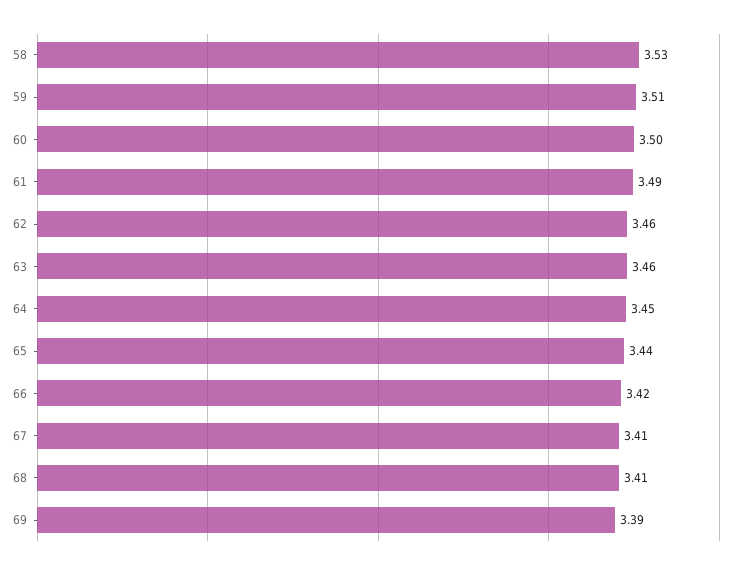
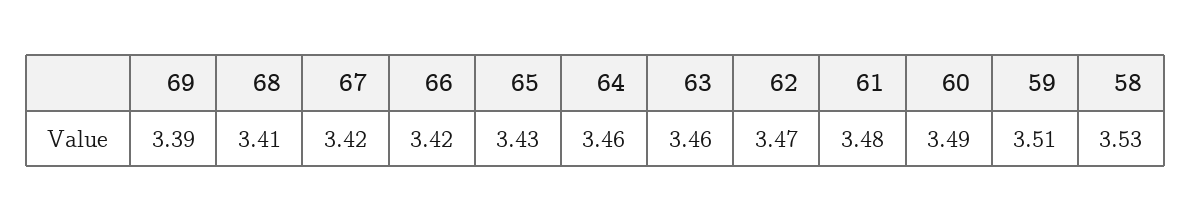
60: 3.5 -> 3.49
61: 3.49 -> 3.48
62: 3.46 -> 3.47
64: 3.45 -> 3.46
65: 3.44 -> 3.43
67: 3.41 -> 3.42

